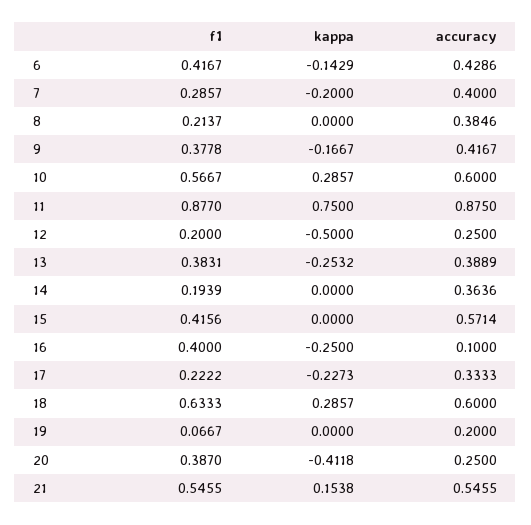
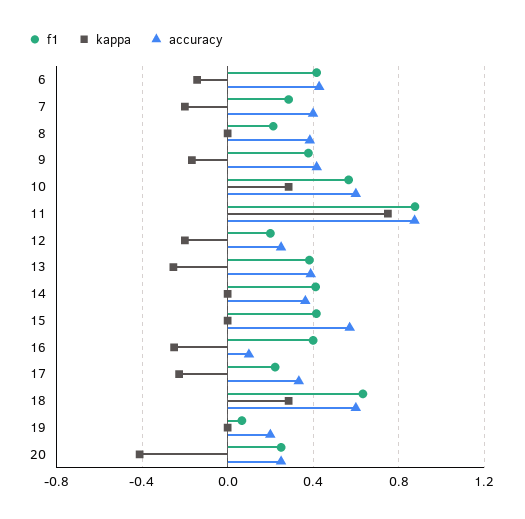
kappa, 12: -0.5 -> -0.2
f1, 14: 0.1939 -> 0.4
f1, 20: 0.387 -> 0.25
f1, 21: 0.5455 -> none
kappa, 21: 0.1538 -> none
accuracy, 21: 0.5455 -> none

